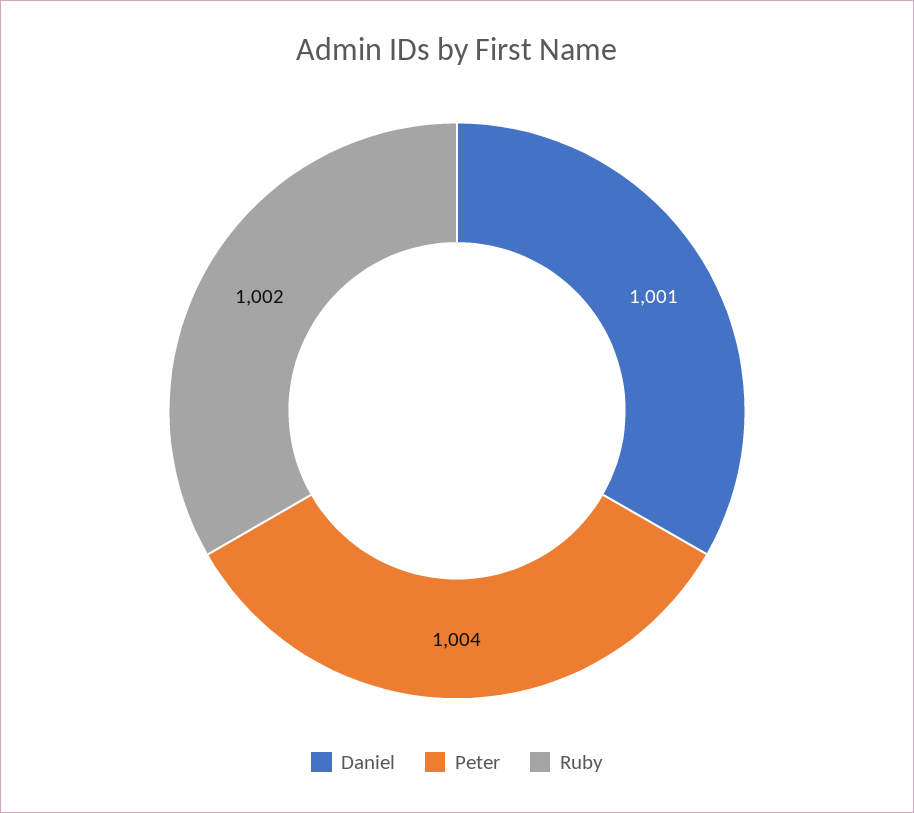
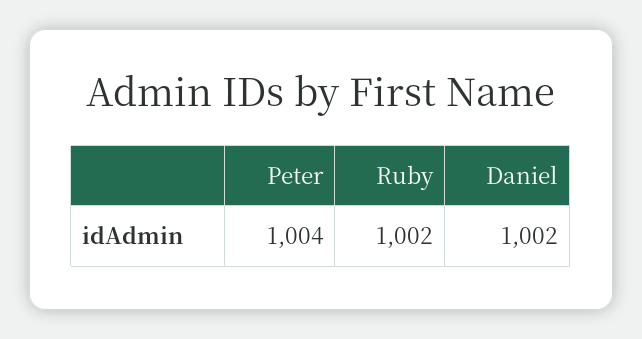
Daniel: 1001 -> 1002

